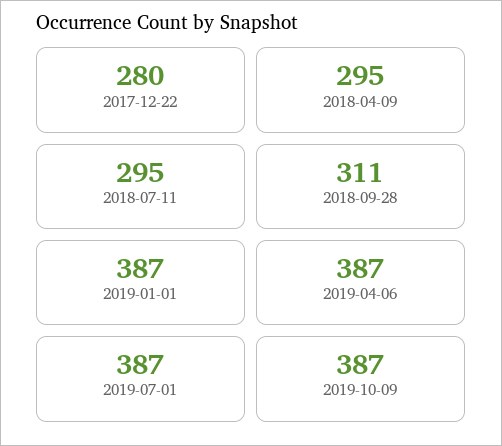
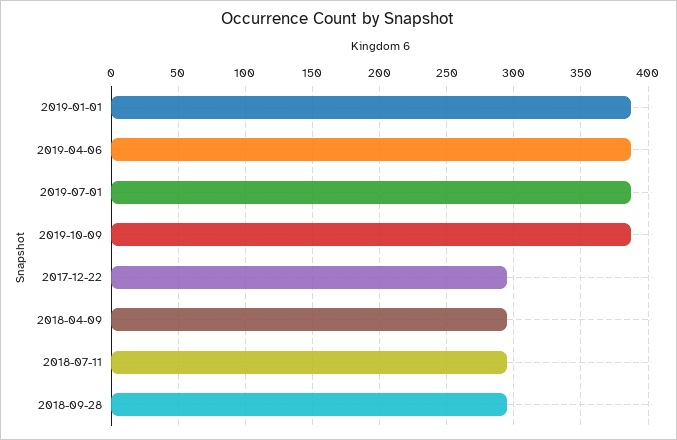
2017-12-22: 280 -> 295
2018-09-28: 311 -> 295

